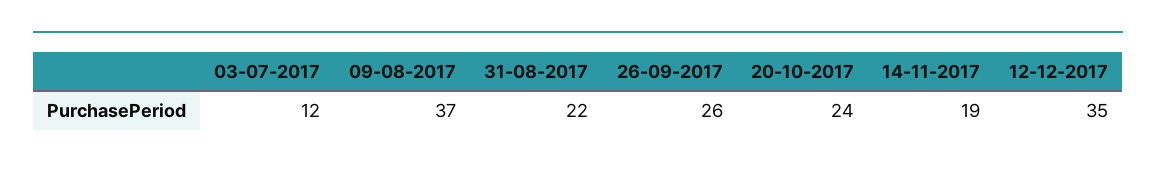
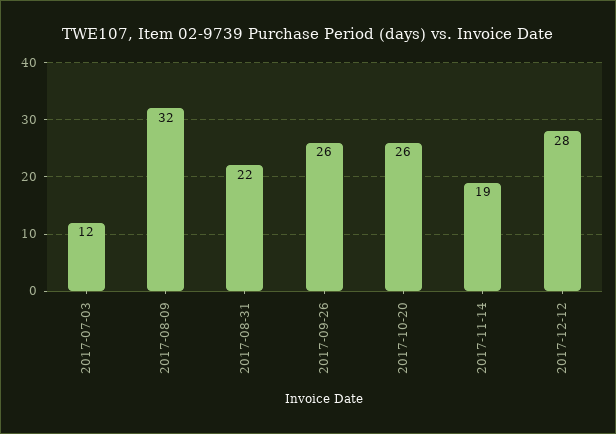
09-08-2017: 37 -> 32
20-10-2017: 24 -> 26
12-12-2017: 35 -> 28

